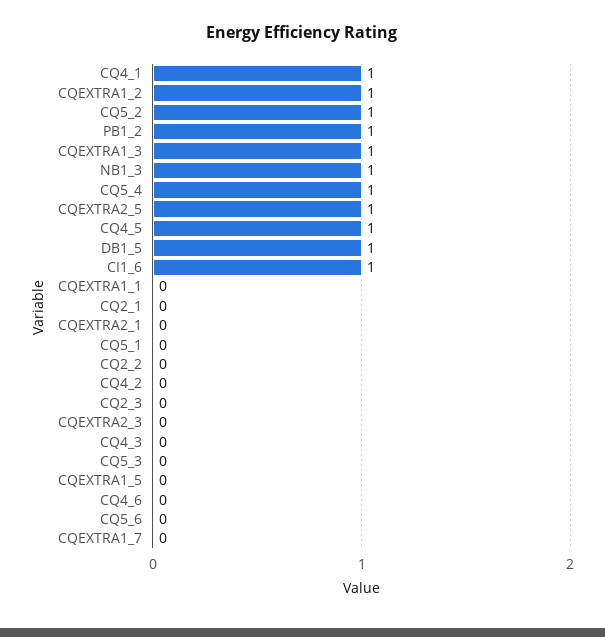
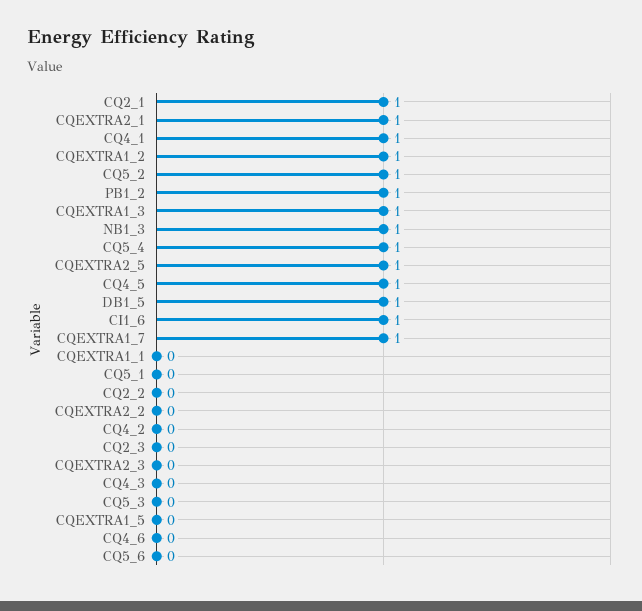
CQ2_1: 0 -> 1
CQEXTRA2_1: 0 -> 1
CQEXTRA1_7: 0 -> 1
CQEXTRA2_2: none -> 0

